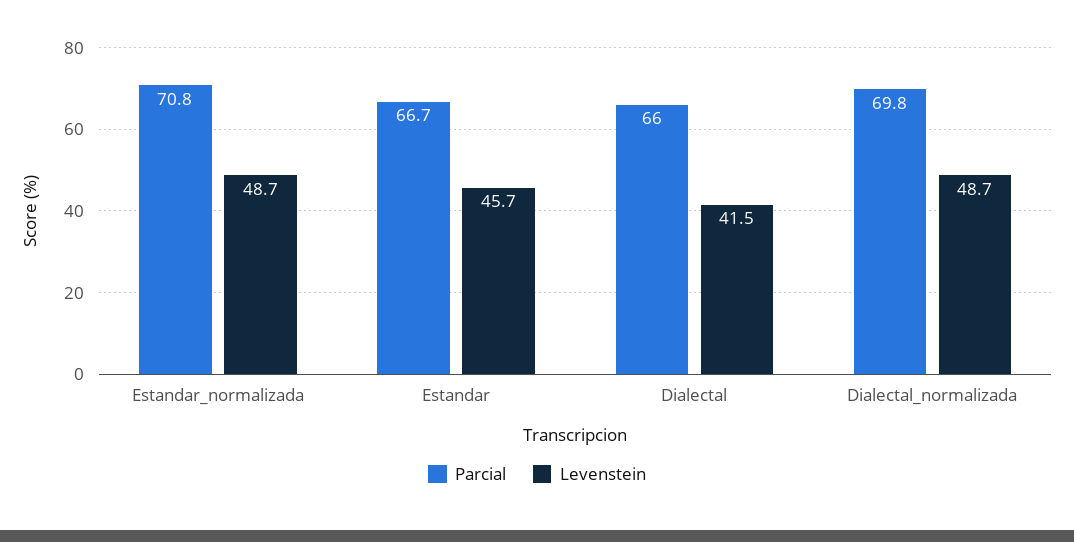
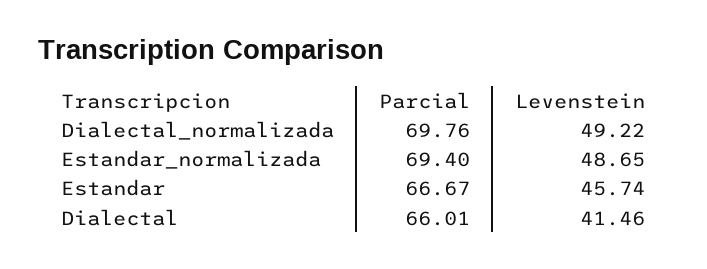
Parcial, Estandar_normalizada: 70.8 -> 69.4
Levenstein, Dialectal_normalizada: 48.7 -> 49.22

